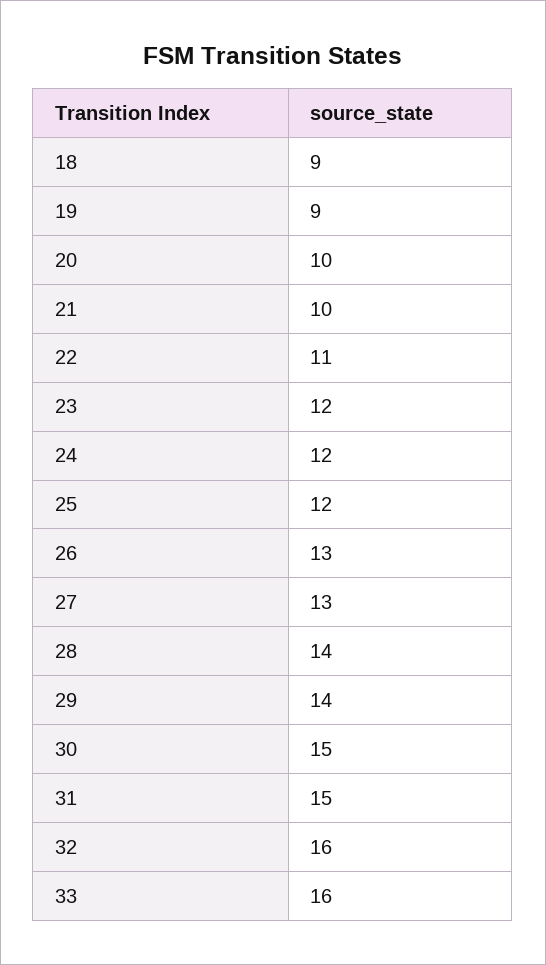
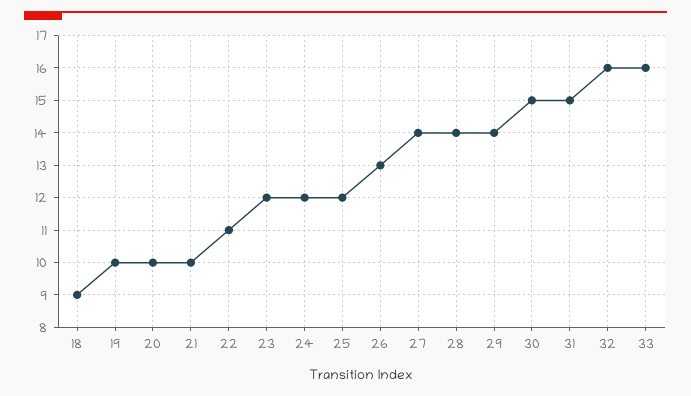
19: 9 -> 10
27: 13 -> 14

